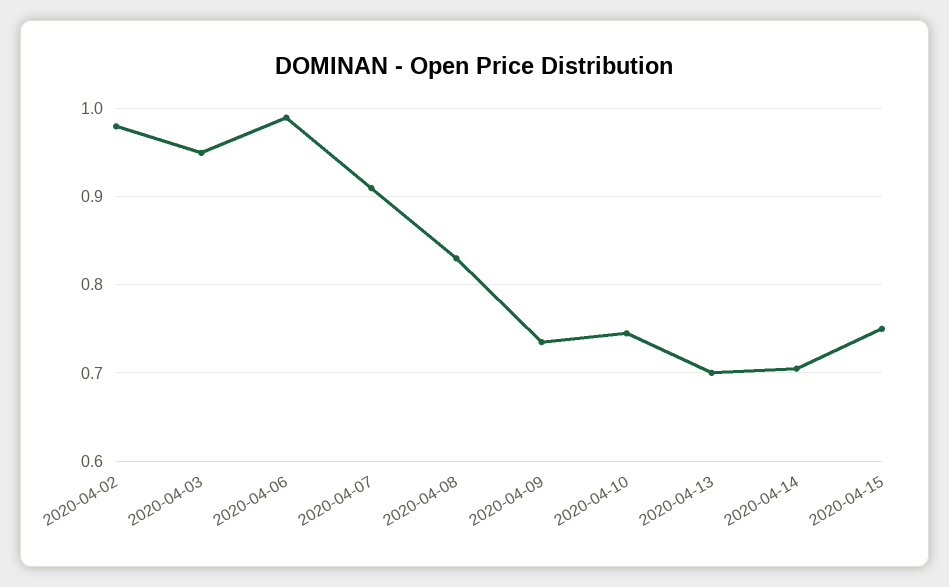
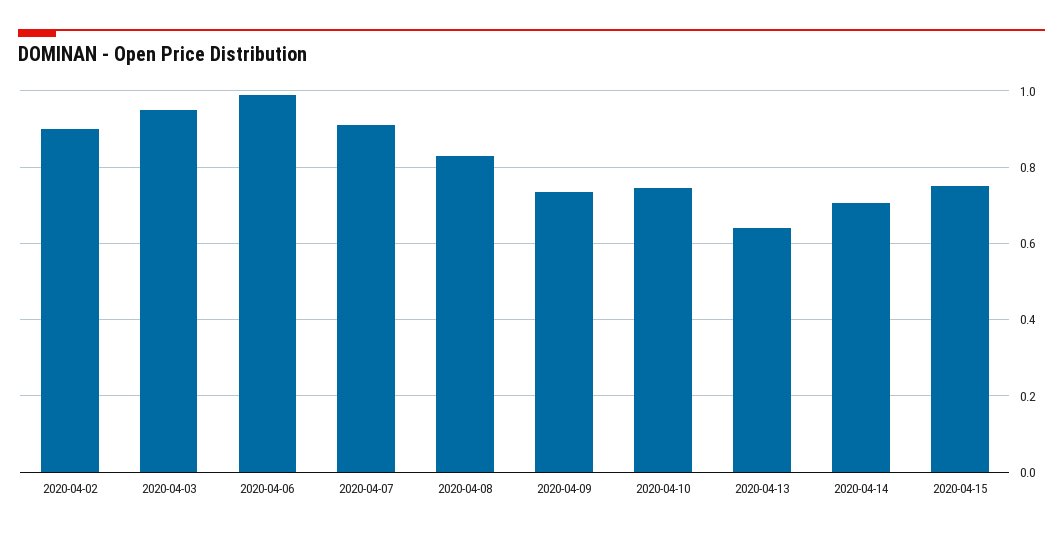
2020-04-02: 0.98 -> 0.9
2020-04-13: 0.7 -> 0.64

